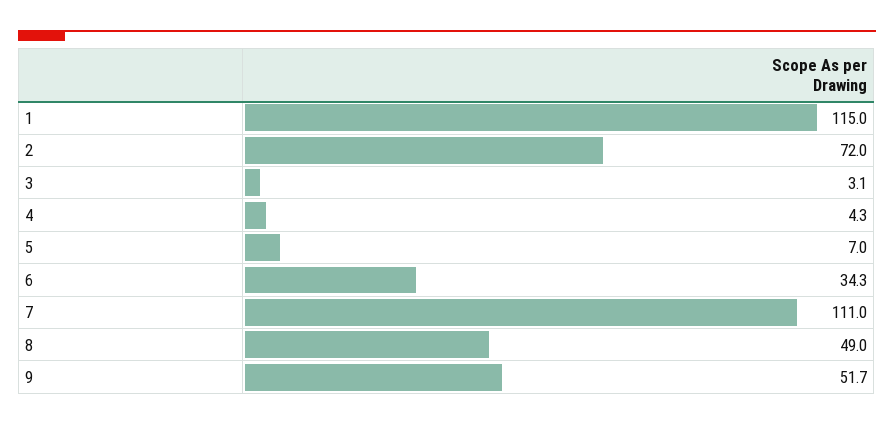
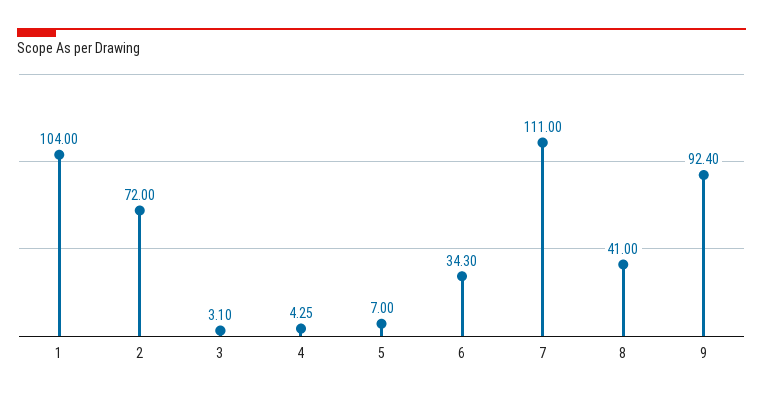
1: 115 -> 104
8: 49 -> 41
9: 51.7 -> 92.4

